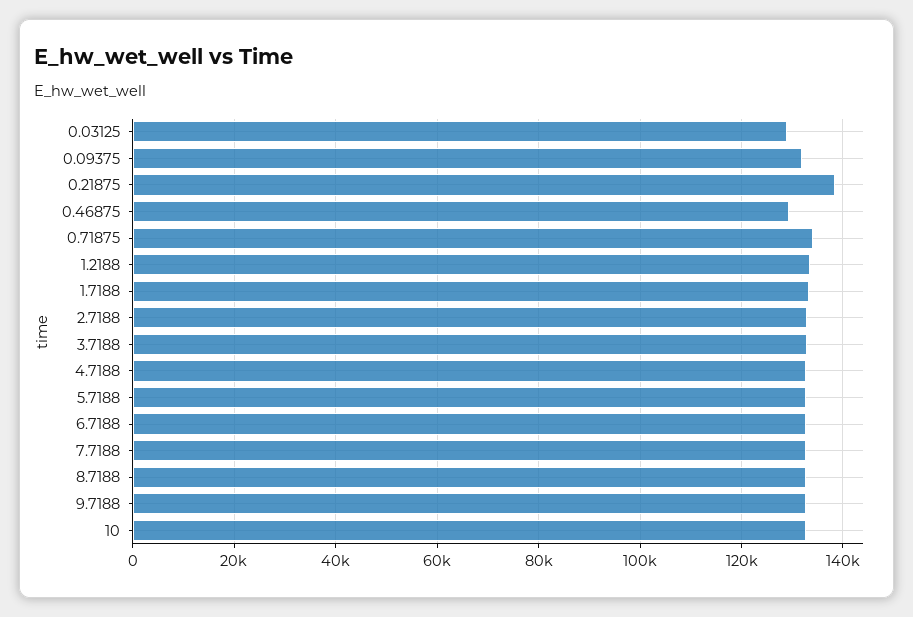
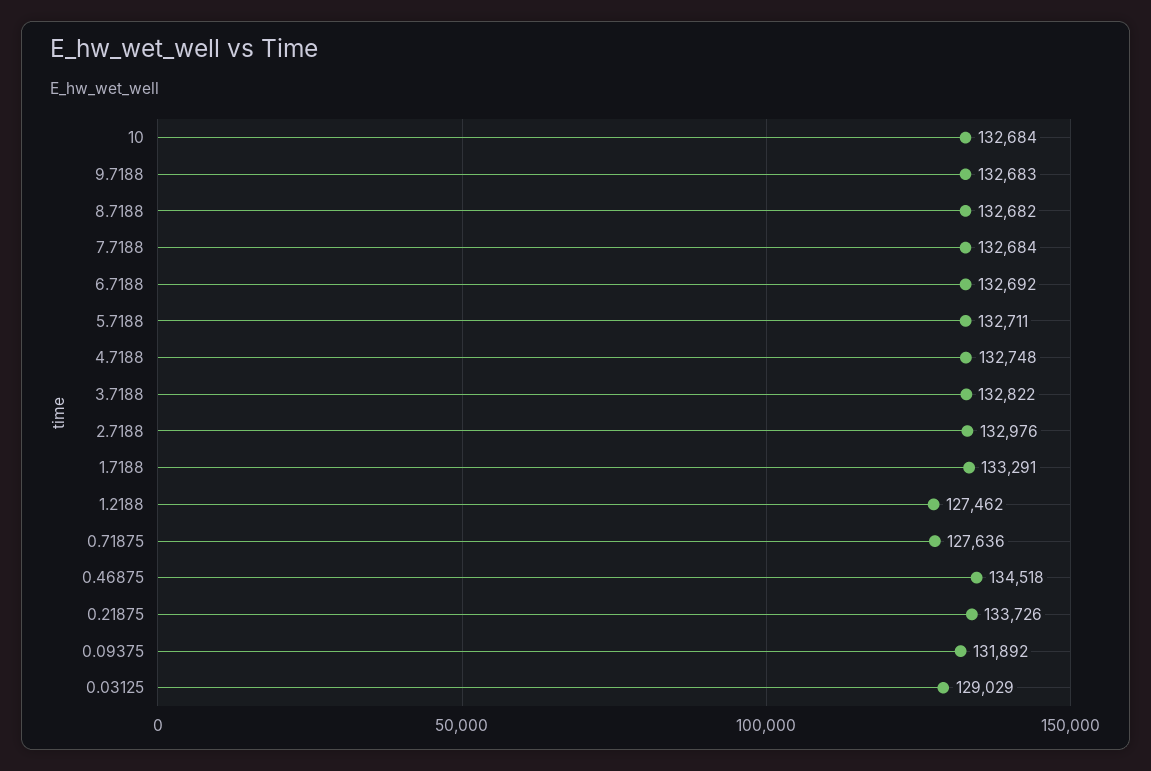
0.21875: 138000 -> 133726
0.46875: 130000 -> 134518
0.71875: 134000 -> 127636
1.2188: 134000 -> 127462

